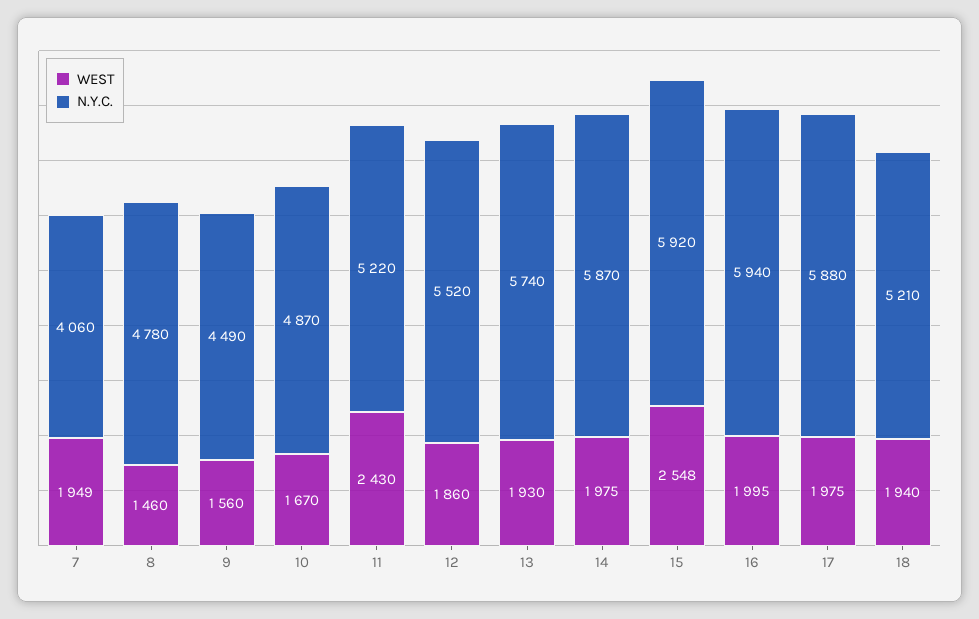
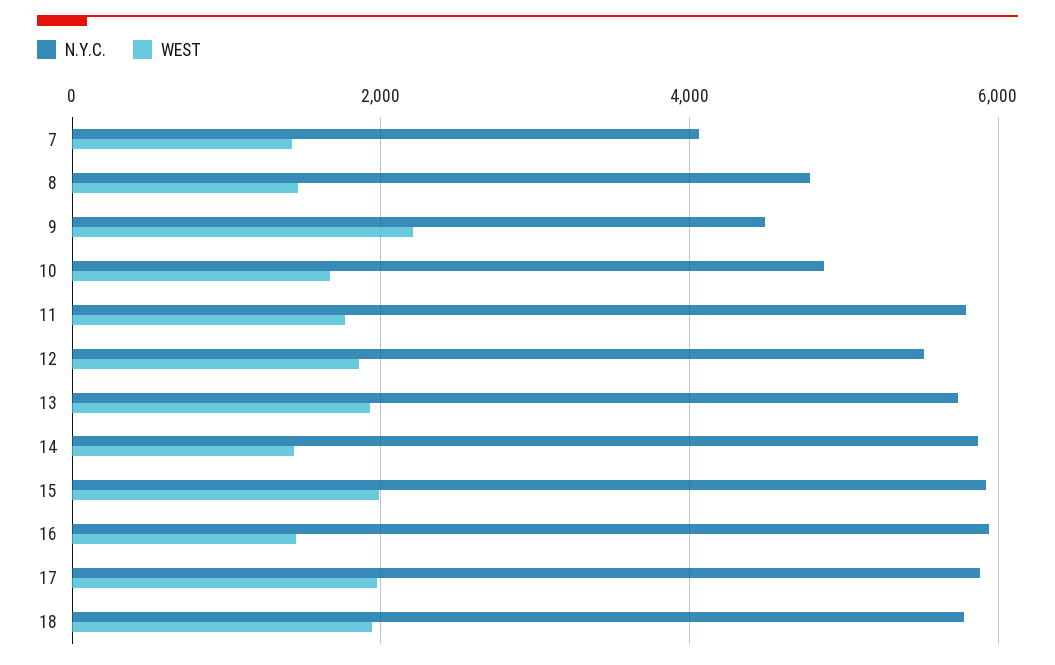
WEST, 7: 1949 -> 1400
WEST, 9: 1560 -> 2200
WEST, 11: 2430 -> 1800
N.Y.C., 11: 5220 -> 5800
WEST, 14: 1975 -> 1400
WEST, 15: 2548 -> 2000
WEST, 16: 1995 -> 1400
N.Y.C., 18: 5210 -> 5800

